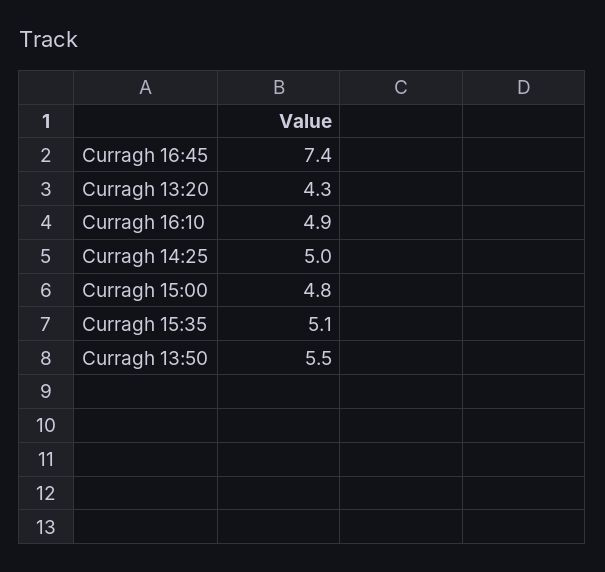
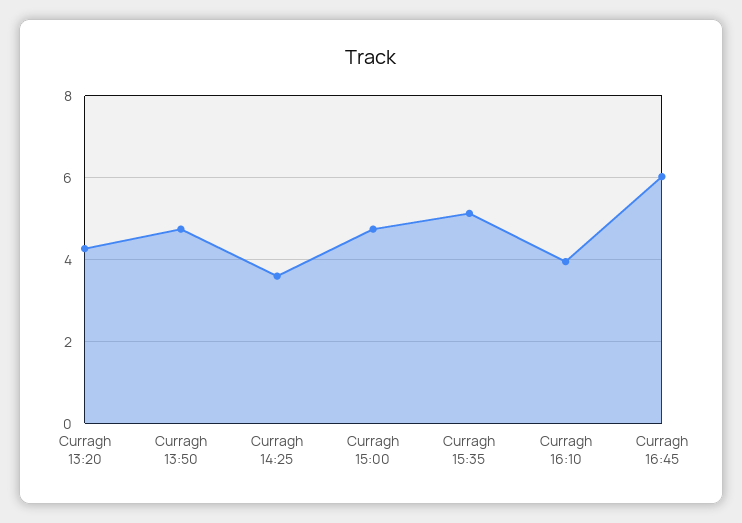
Curragh 16:45: 7.4 -> 6
Curragh 16:10: 4.9 -> 4
Curragh 14:25: 5 -> 3.6
Curragh 13:50: 5.5 -> 4.8

